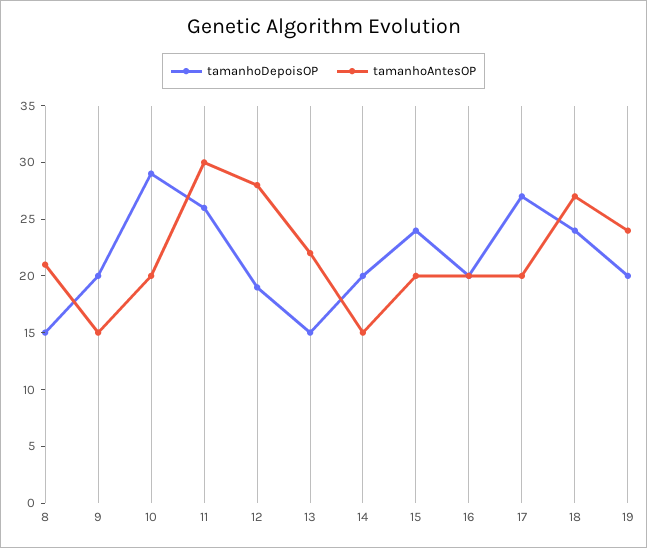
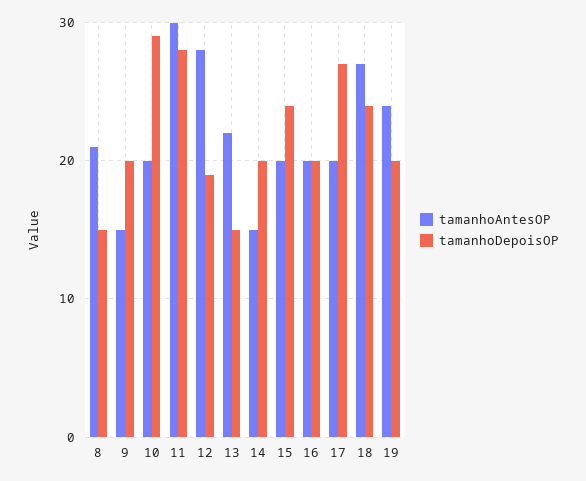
tamanhoDepoisOP, 11: 26 -> 28

